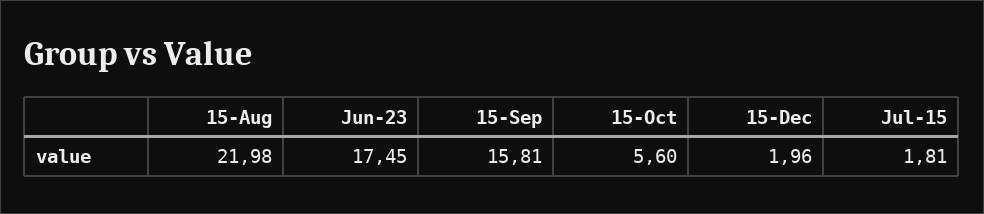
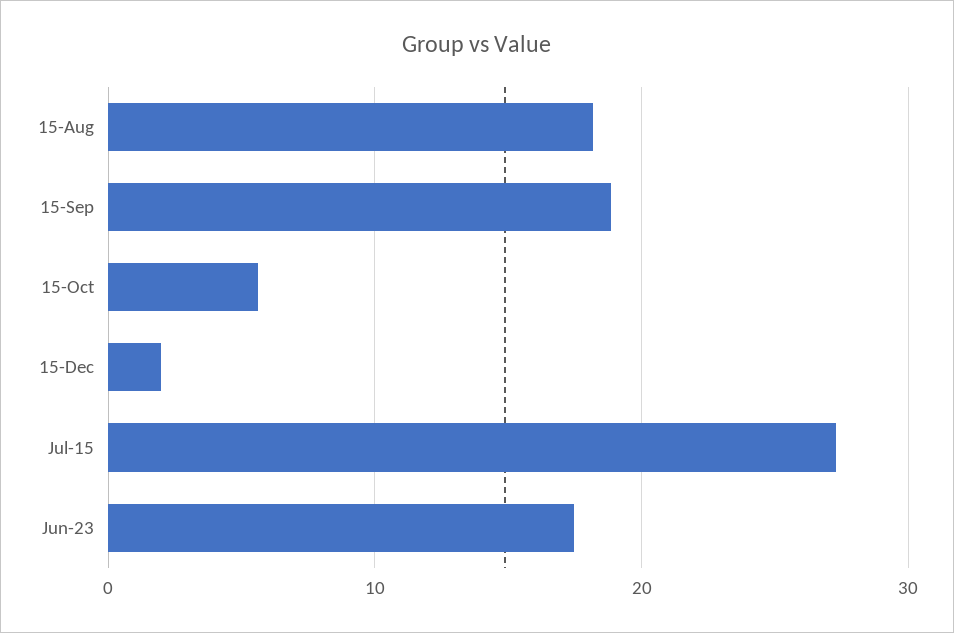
15-Aug: 21.98 -> 18
15-Sep: 15.81 -> 19
Jul-15: 1.81 -> 27

